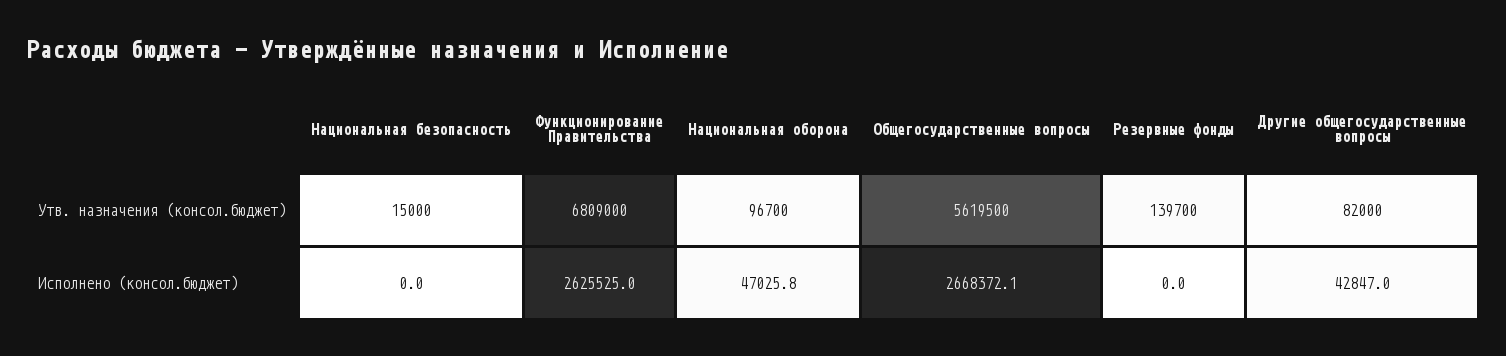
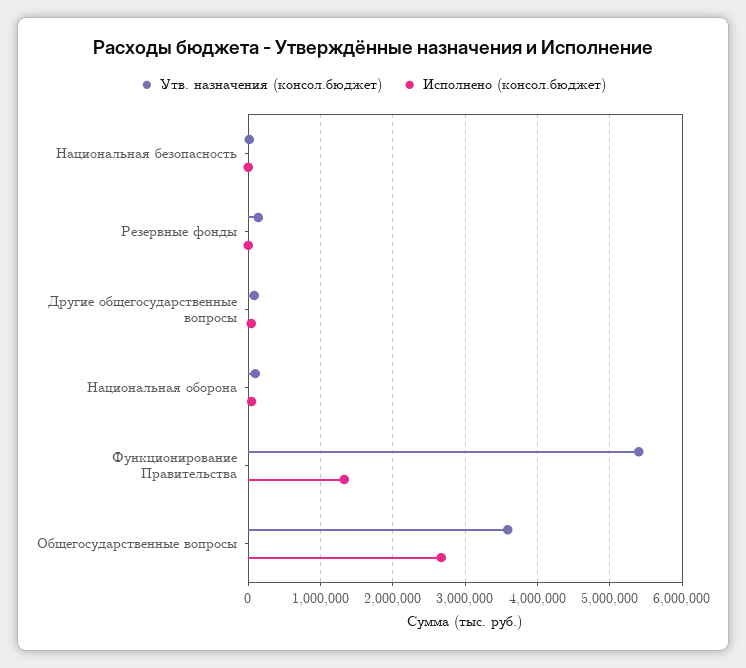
Утв. назначения (консол.бюджет), Функционирование Правительства: 6809000 -> 5400000
Утв. назначения (консол.бюджет), Общегосударственные вопросы: 5619500 -> 3600000
Исполнено (консол.бюджет), Функционирование Правительства: 2625525 -> 1300000

